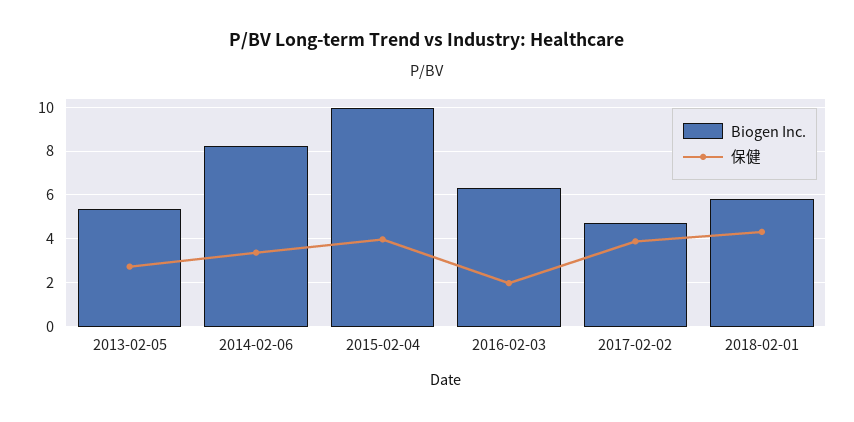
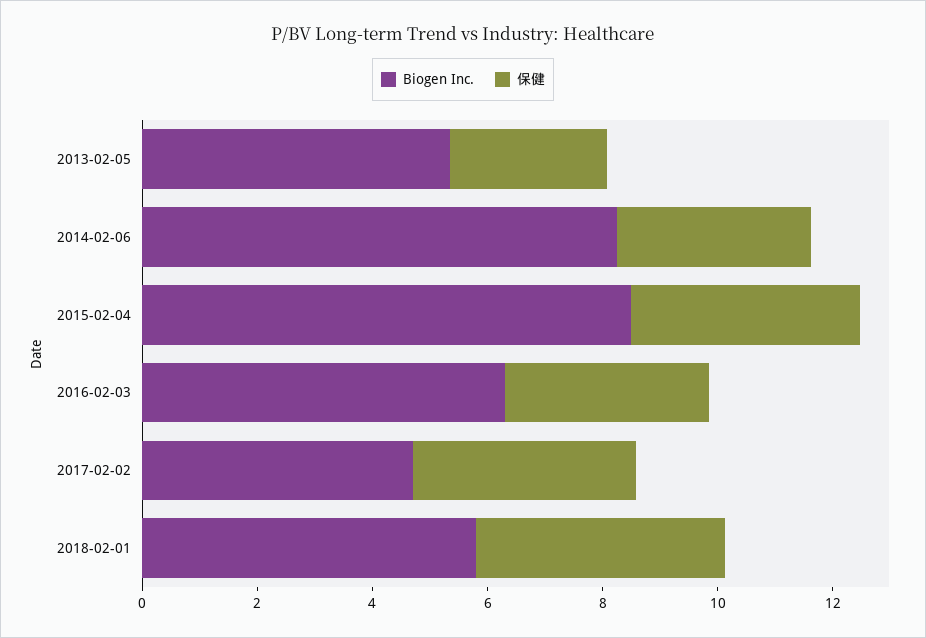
Biogen Inc., 2015-02-04: 10 -> 8.5
保健, 2016-02-03: 2 -> 3.5

